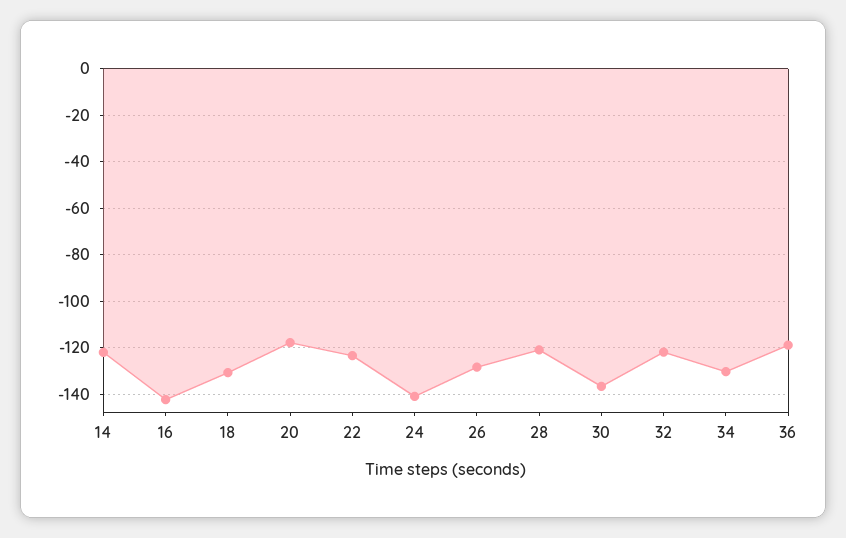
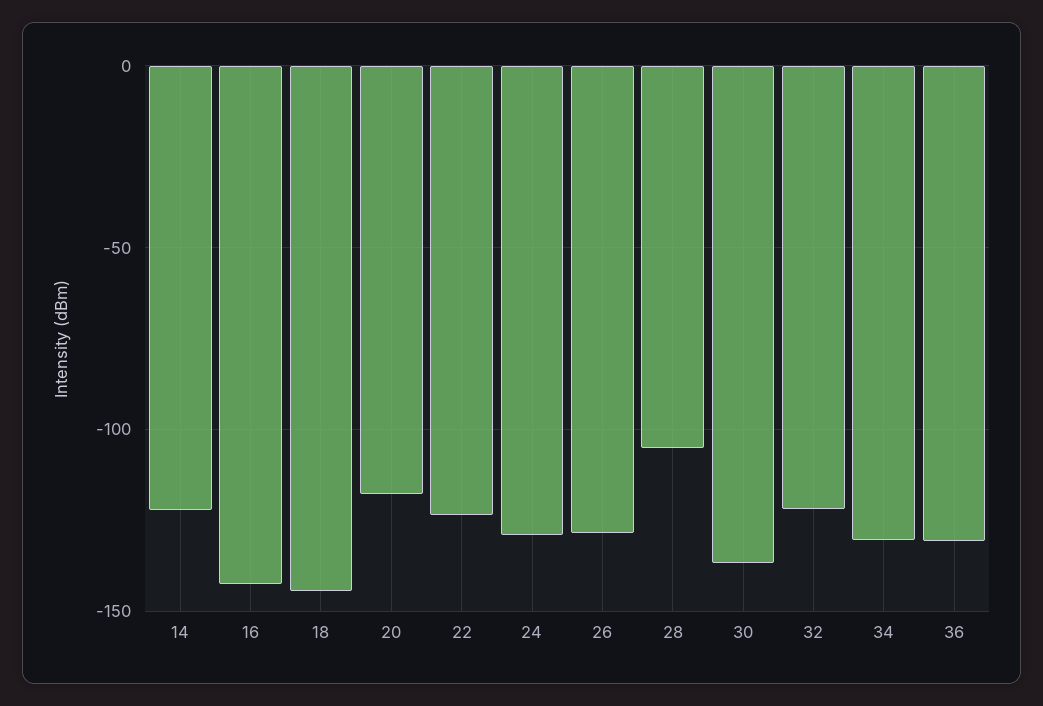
18: -130 -> -145
24: -140 -> -130
28: -120 -> -105
36: -120 -> -130

